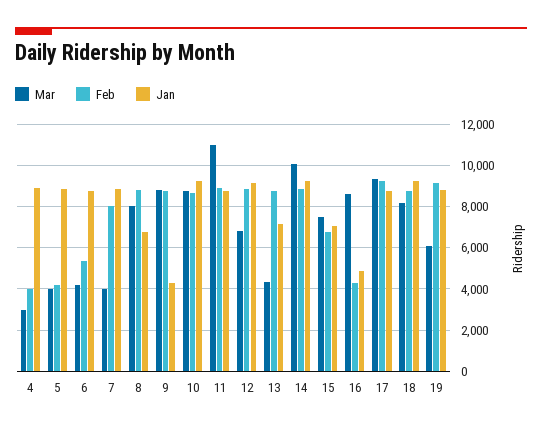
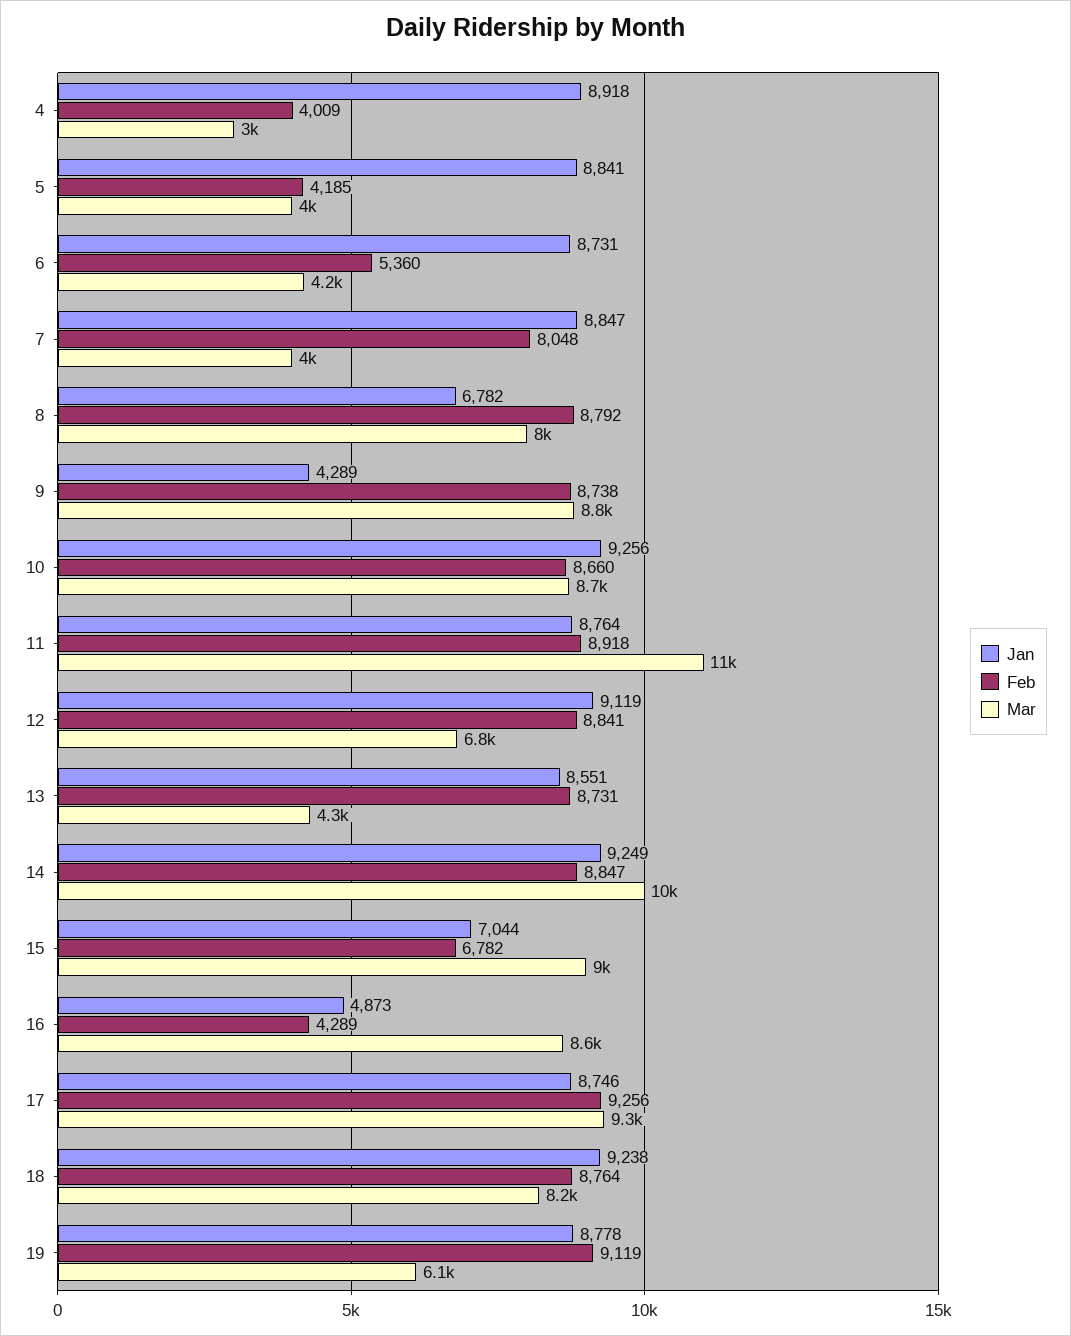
Jan, 13: 7000 -> 8551
Mar, 15: 7500 -> 9000

